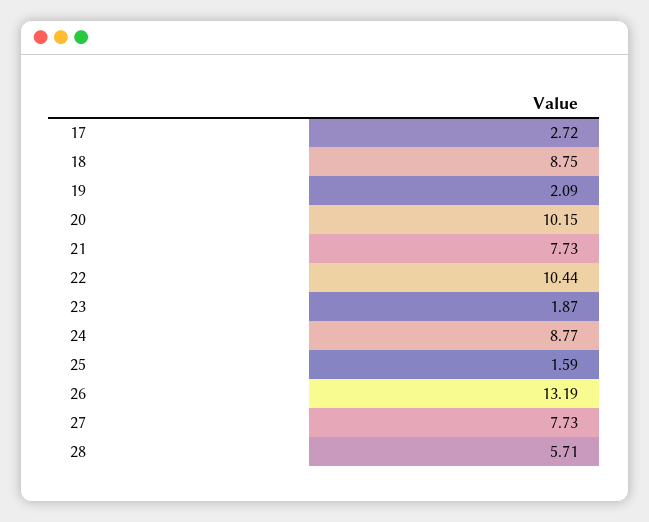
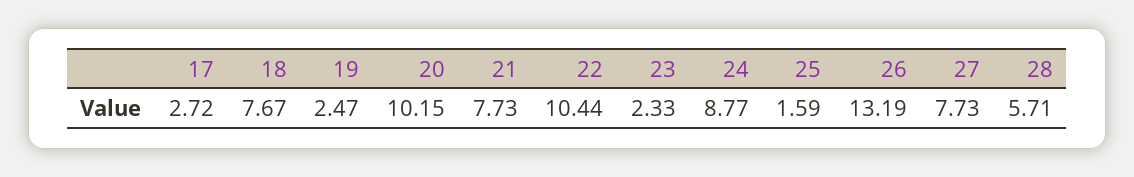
18: 8.75 -> 7.67
19: 2.09 -> 2.47
23: 1.87 -> 2.33

